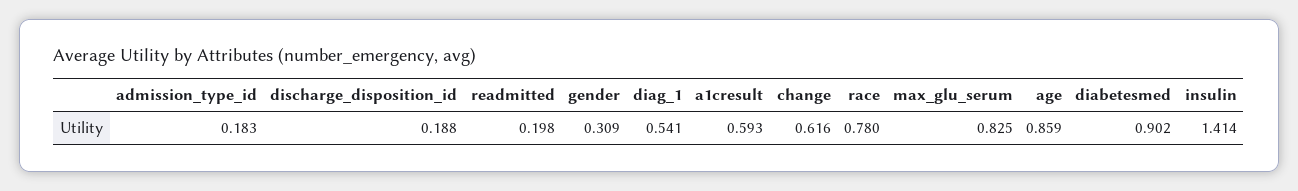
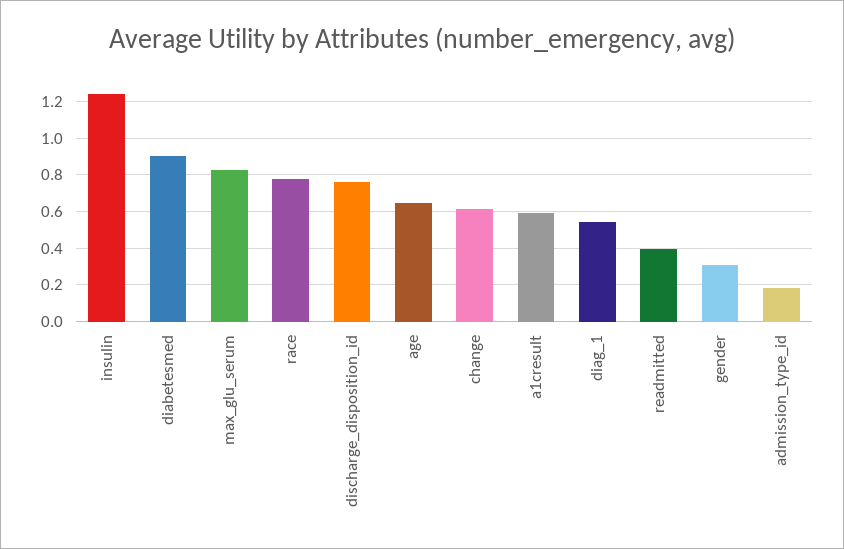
discharge_disposition_id: 0.188 -> 0.75
readmitted: 0.198 -> 0.4
age: 0.859 -> 0.65
insulin: 1.414 -> 1.25

